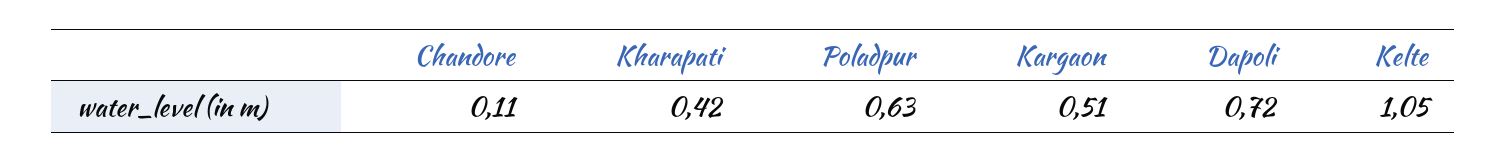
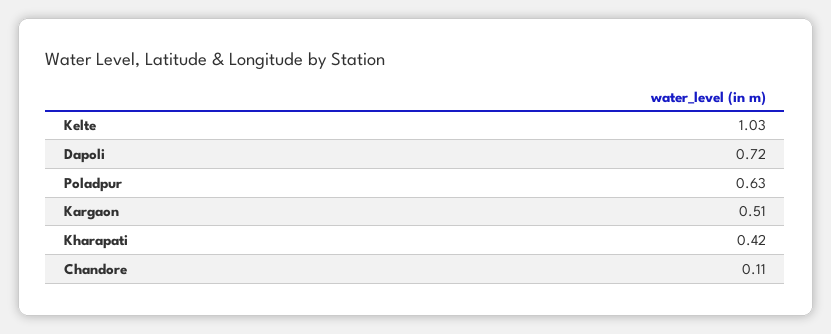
Kelte: 1.05 -> 1.03

